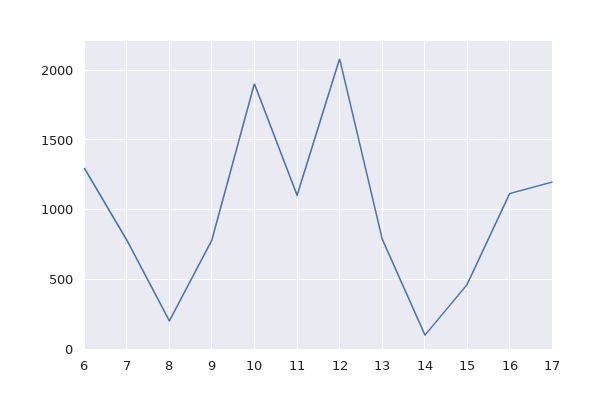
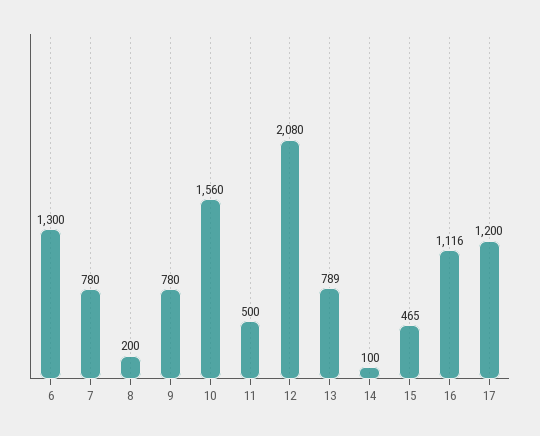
10: 1900 -> 1560
11: 1100 -> 500

